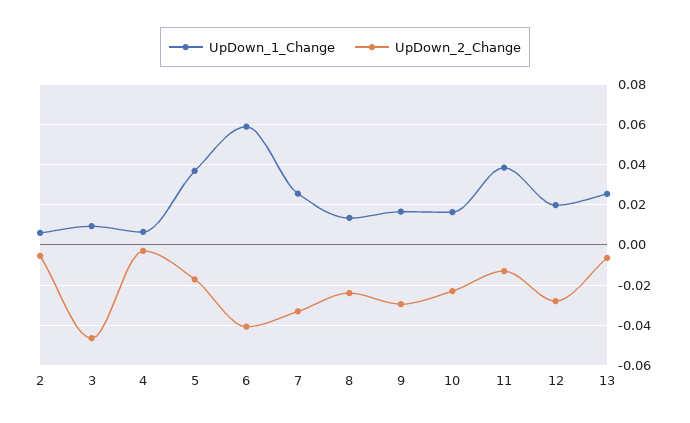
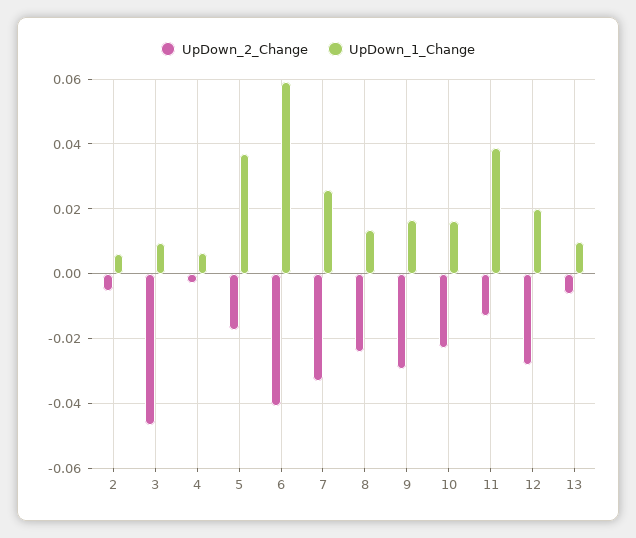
UpDown_1_Change, 13: 0.025 -> 0.01

